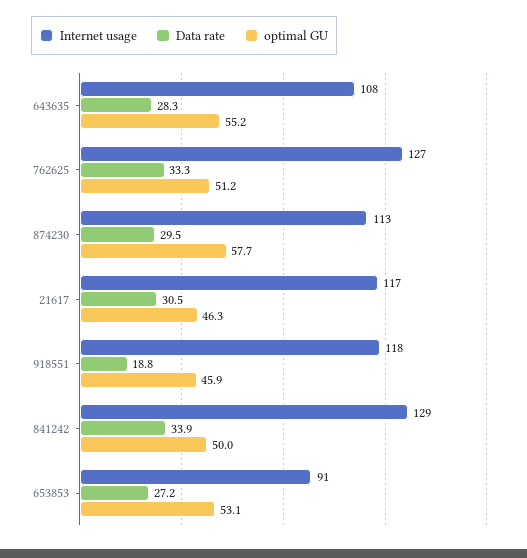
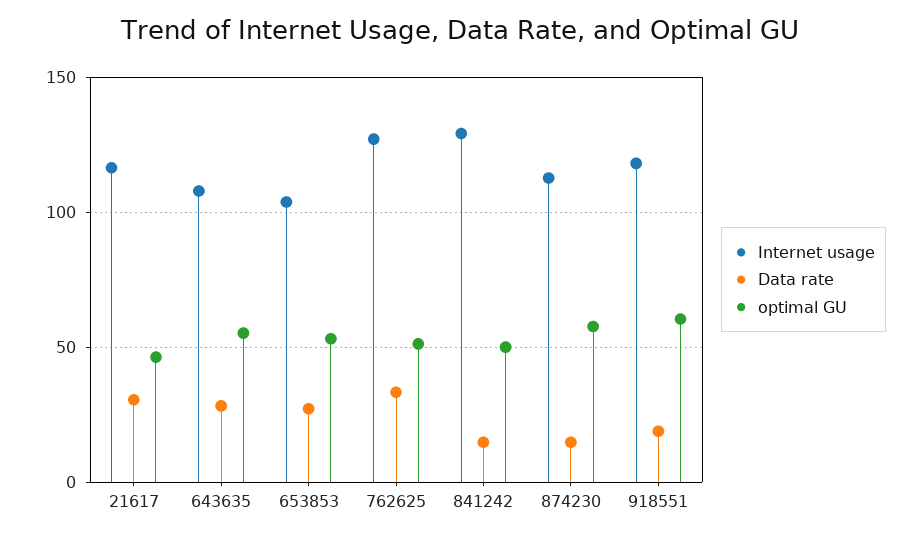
Data rate, 874230: 29.5 -> 15
optimal GU, 918551: 45.9 -> 60
Data rate, 841242: 33.9 -> 15
Internet usage, 653853: 91 -> 105

